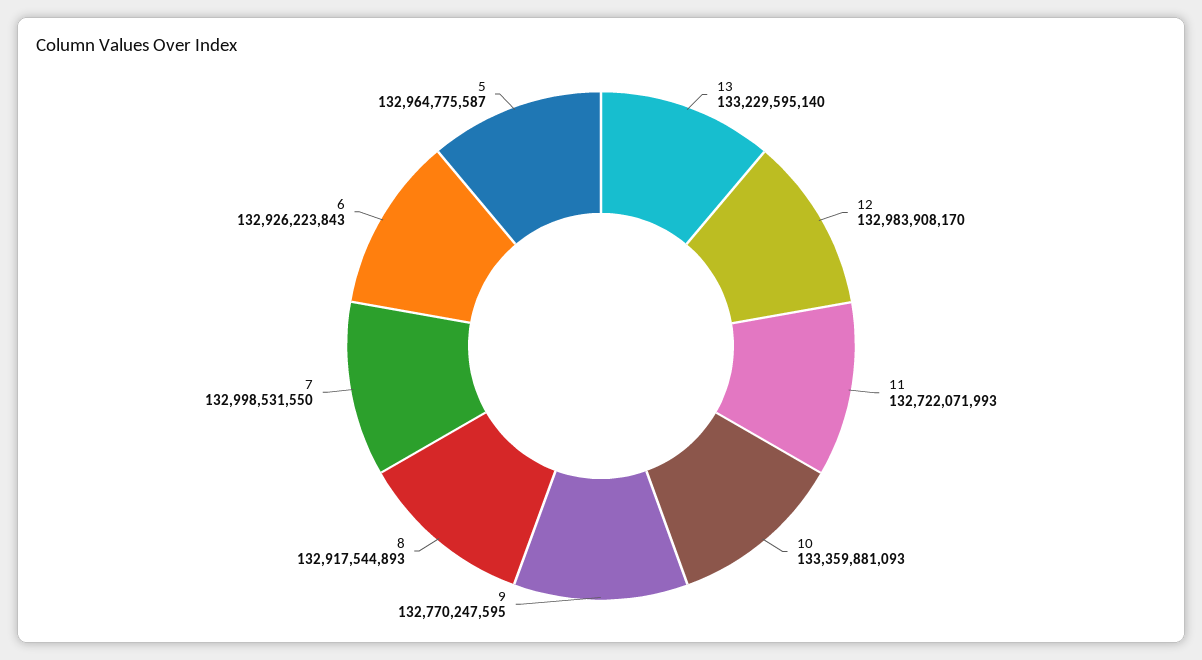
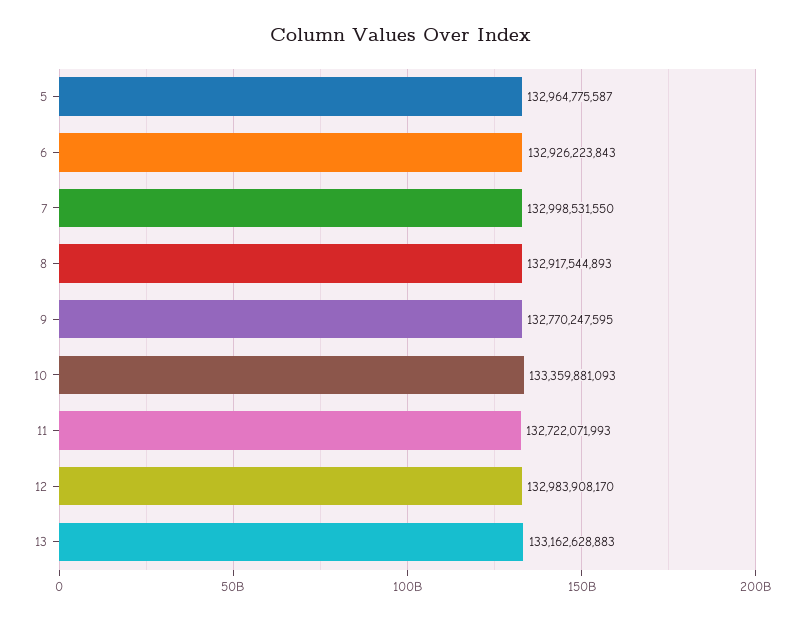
13: 133229595140 -> 133162628883

